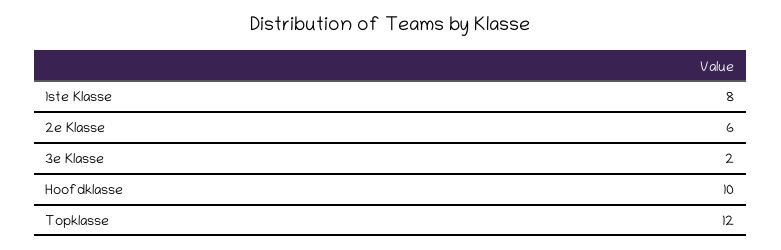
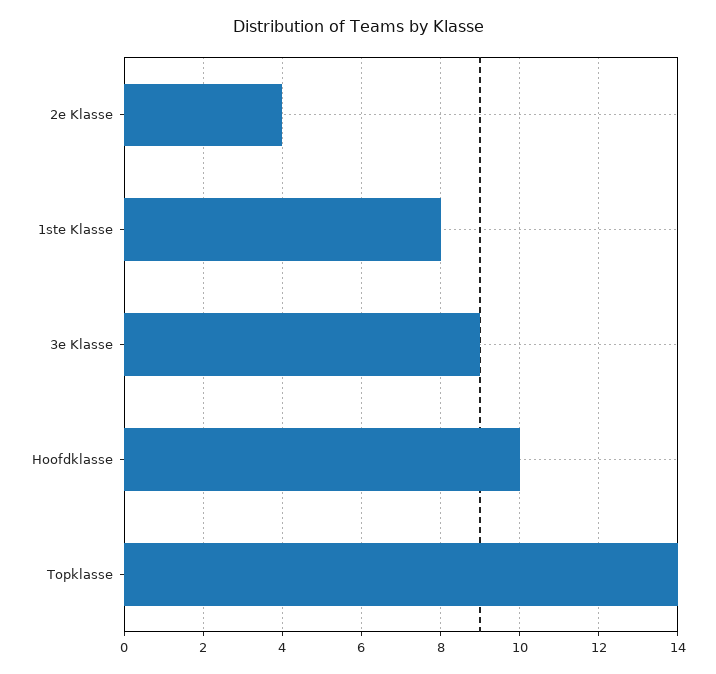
2e Klasse: 6 -> 4
3e Klasse: 2 -> 9
Topklasse: 12 -> 14

